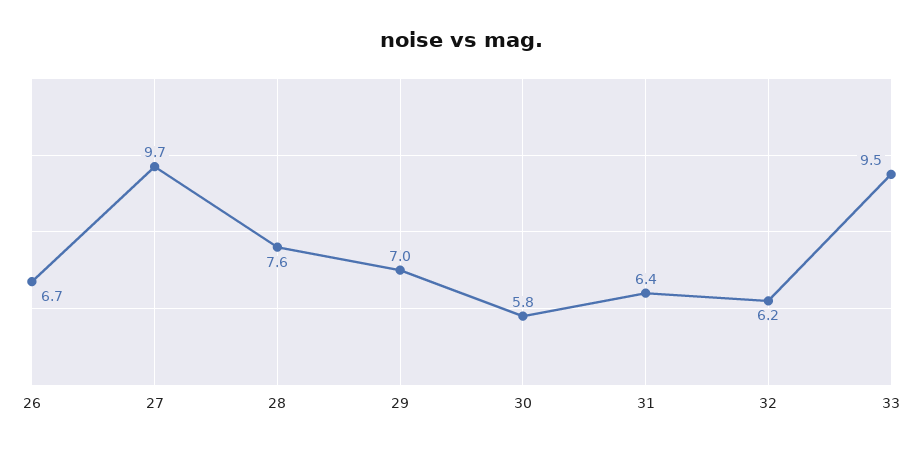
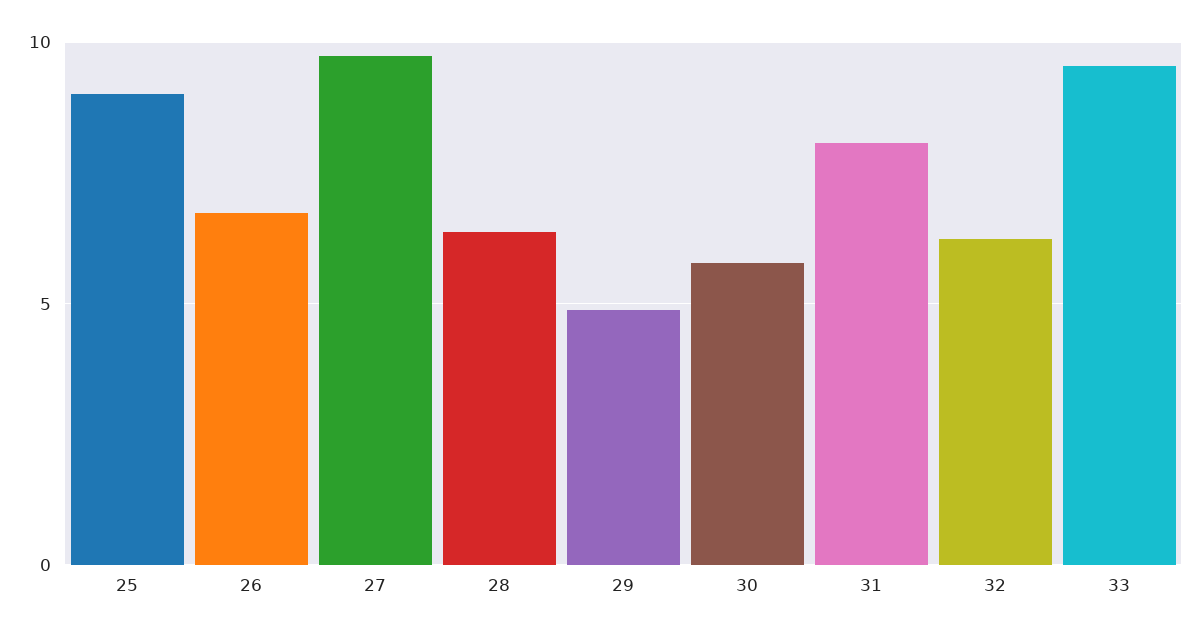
28: 7.6 -> 6.5
29: 7 -> 5
31: 6.4 -> 8
25: none -> 9

